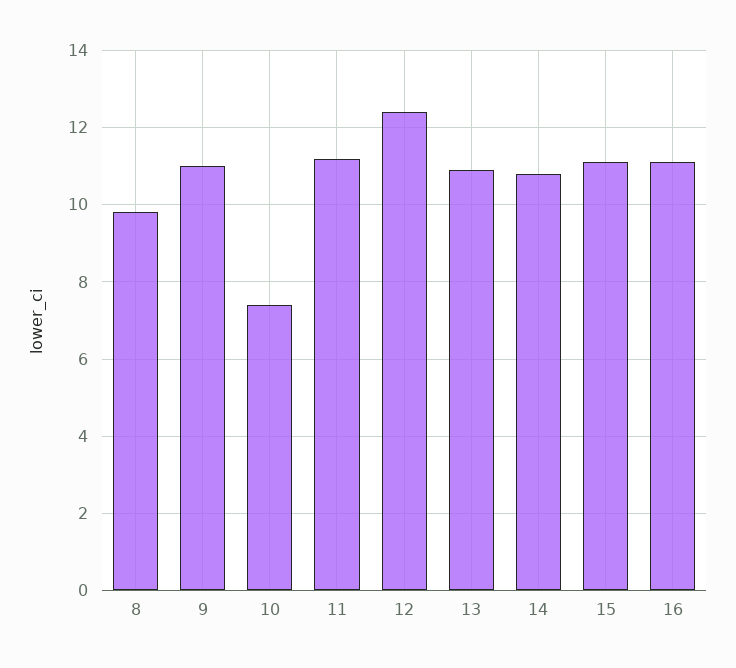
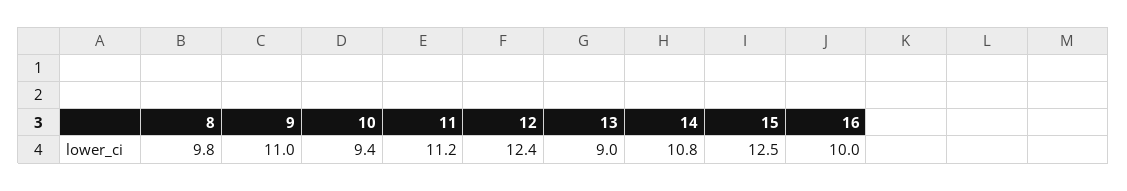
10: 7.5 -> 9.4
13: 11 -> 9
15: 11 -> 12.5
16: 11 -> 10

